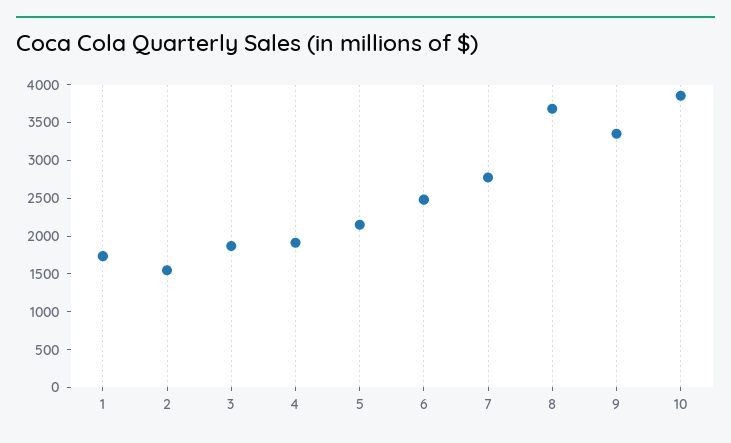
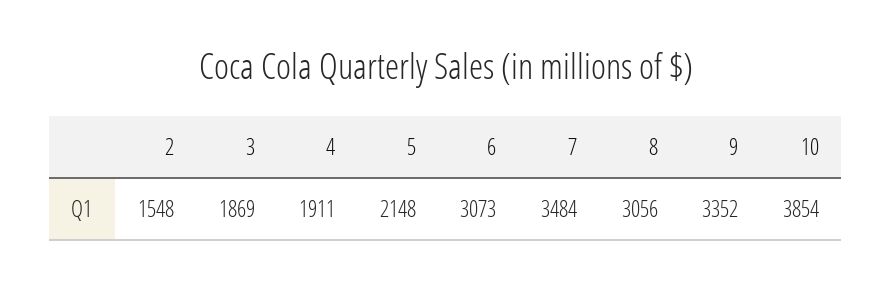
1: 1750 -> none
6: 2500 -> 3073
7: 2750 -> 3484
8: 3750 -> 3056

